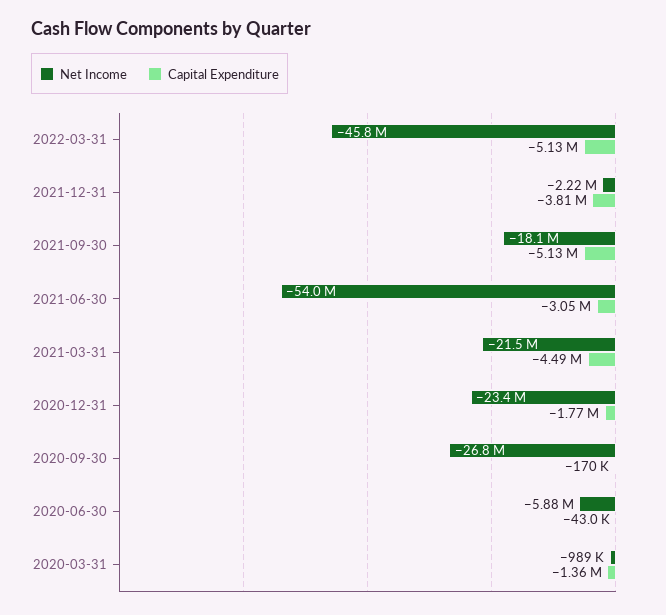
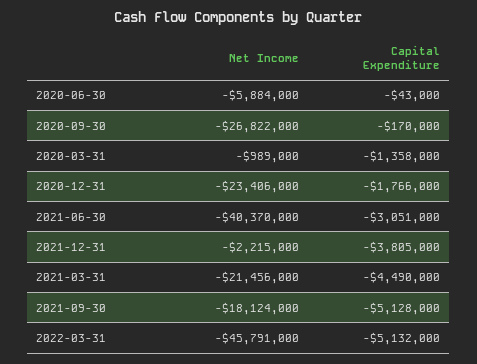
Net Income, 2021-06-30: -54000000 -> -40370000

